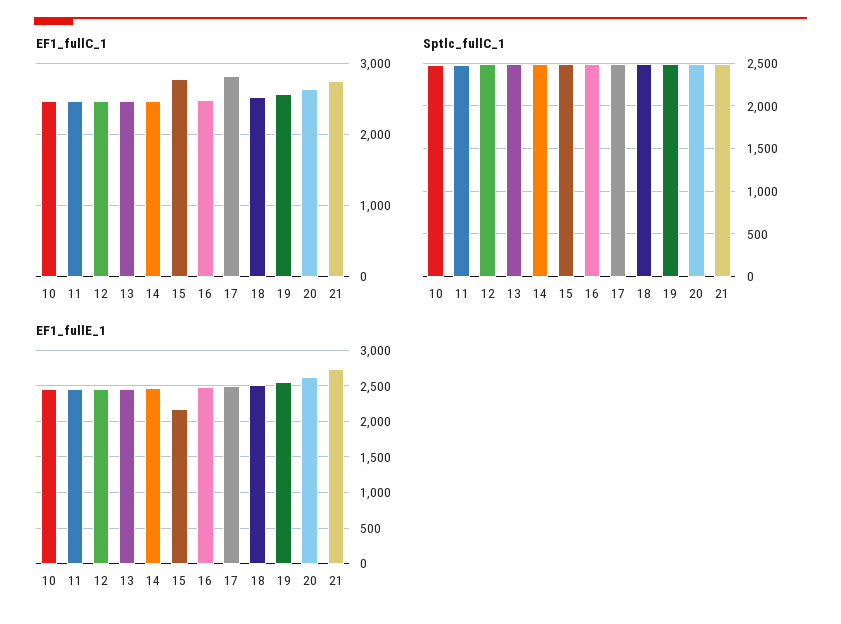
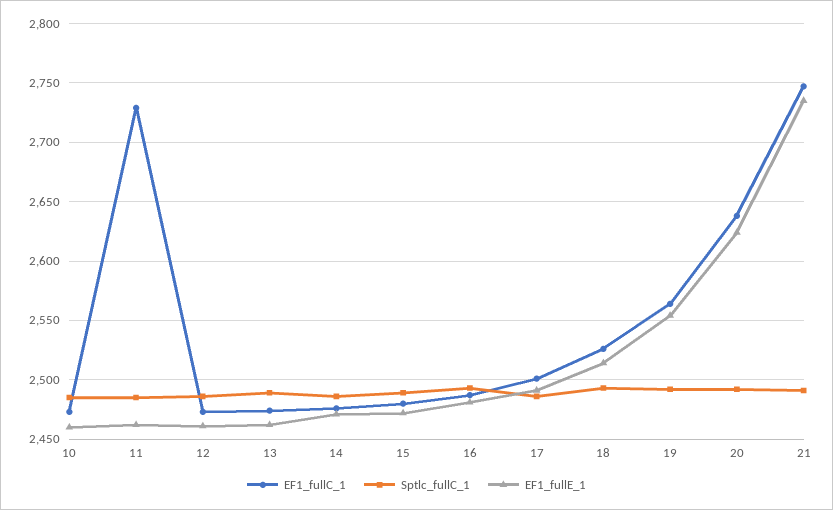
EF1_fullC_1, 11: 2500 -> 2730
EF1_fullC_1, 15: 2800 -> 2480
EF1_fullC_1, 17: 2800 -> 2500
EF1_fullE_1, 15: 2200 -> 2470

